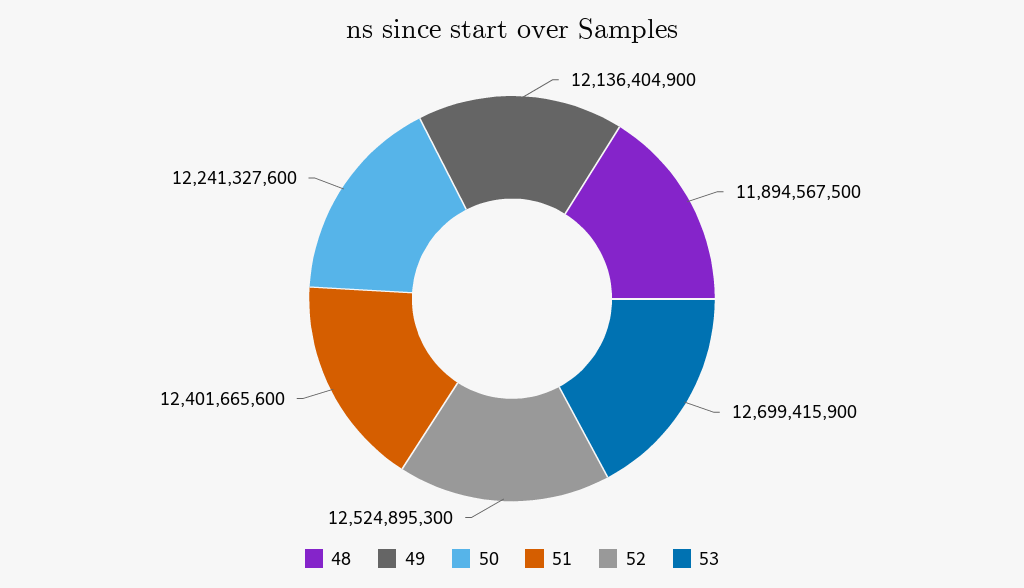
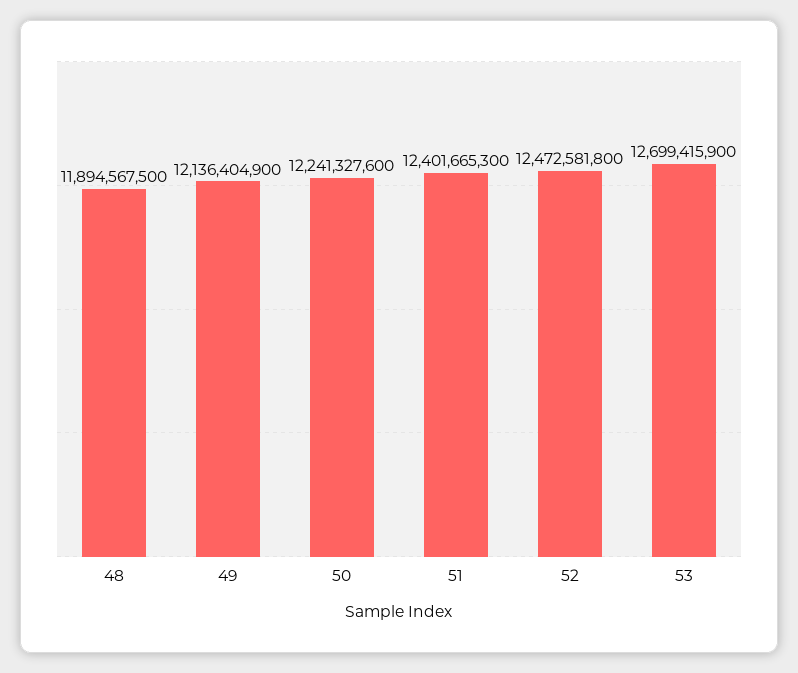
51: 12401665600 -> 12401665300
52: 12524895300 -> 12472581800

